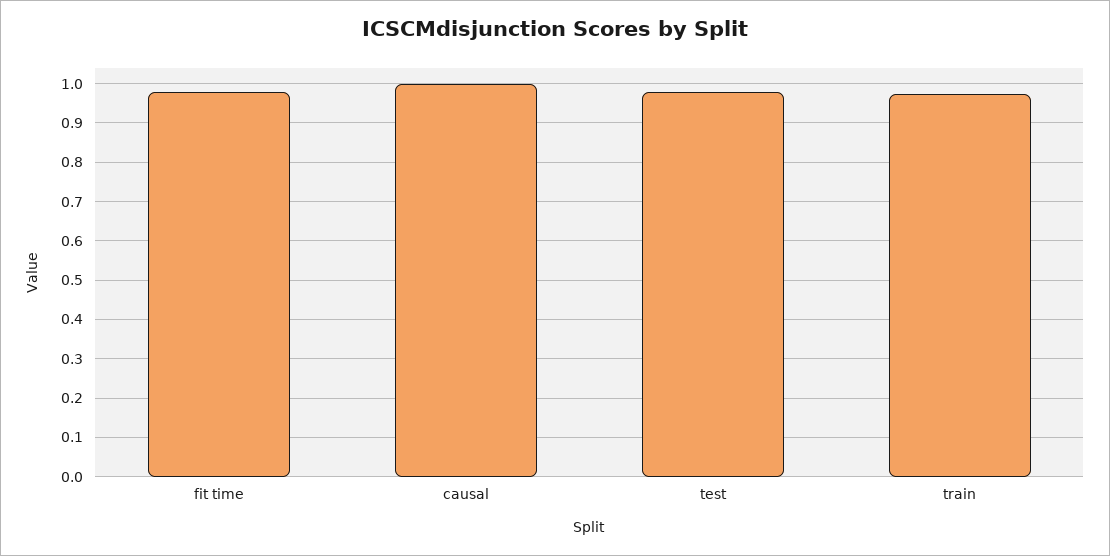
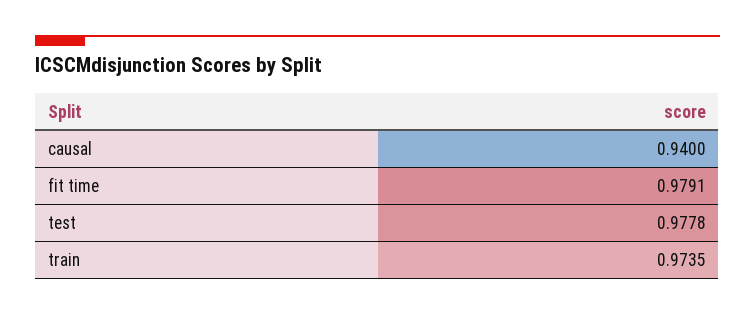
causal: 1 -> 0.94

